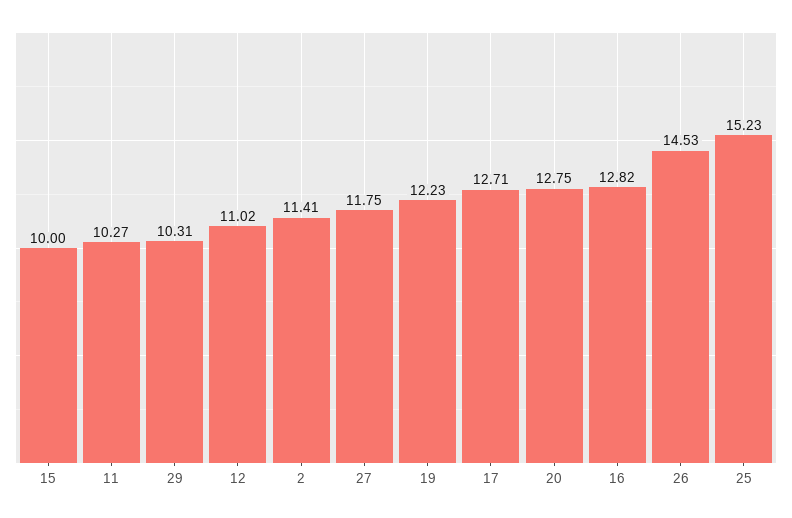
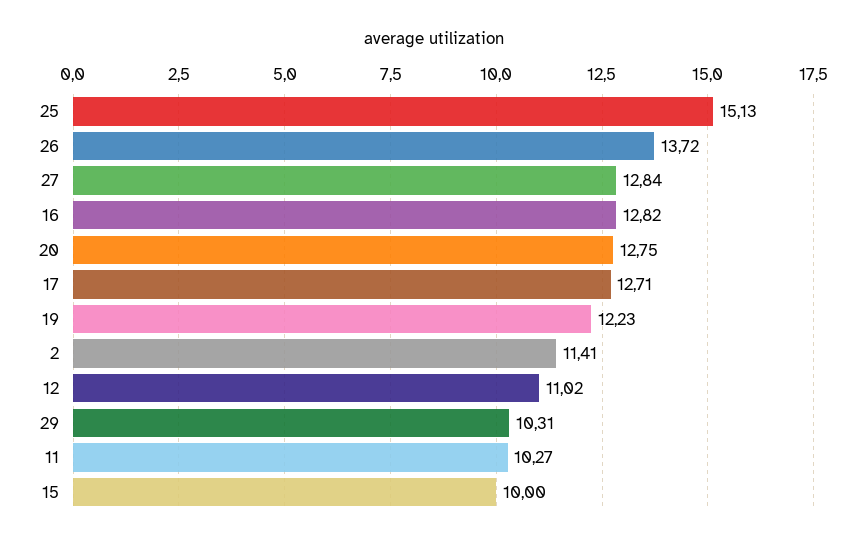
27: 11.75 -> 12.84
26: 14.53 -> 13.72
25: 15.23 -> 15.13

